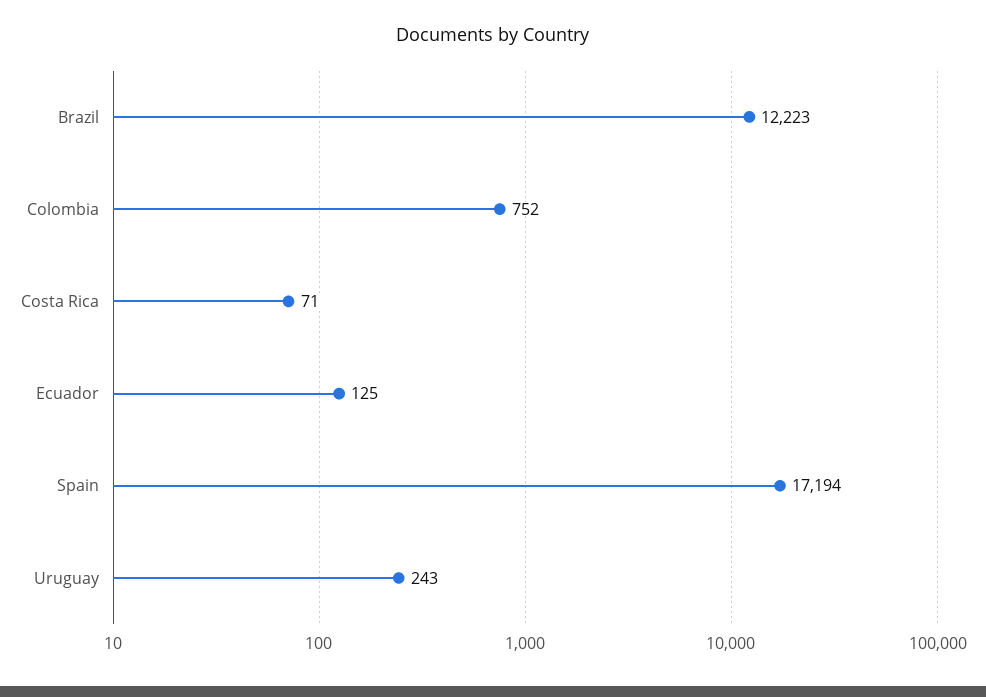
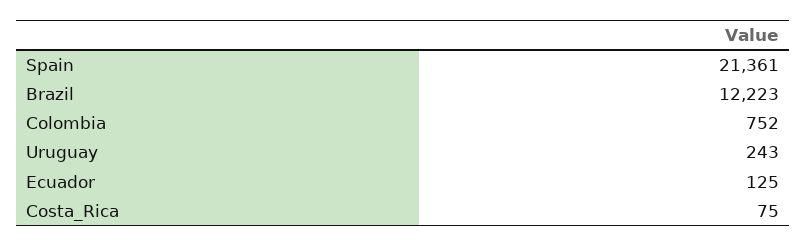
Costa Rica: 71 -> 75
Spain: 17194 -> 21361

